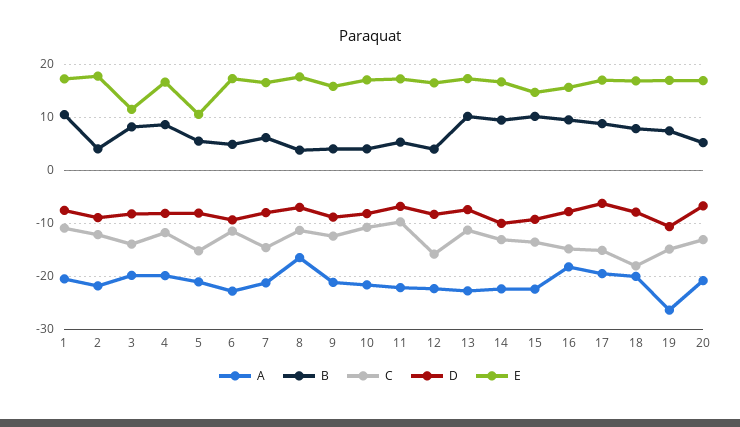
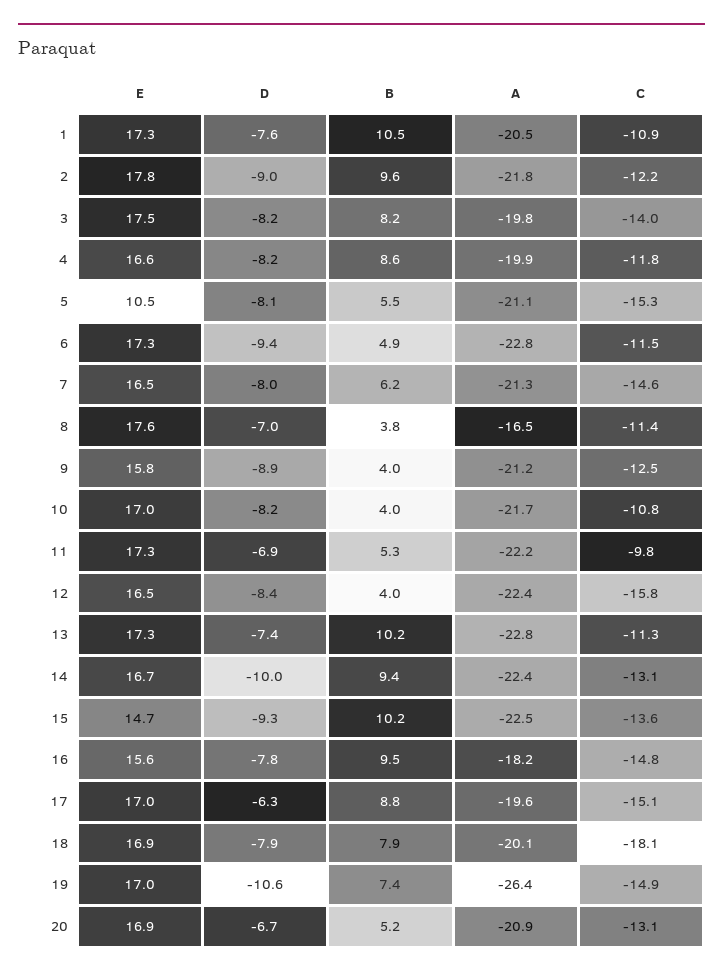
B, 2: 4 -> 9.6
E, 3: 12 -> 17.5

